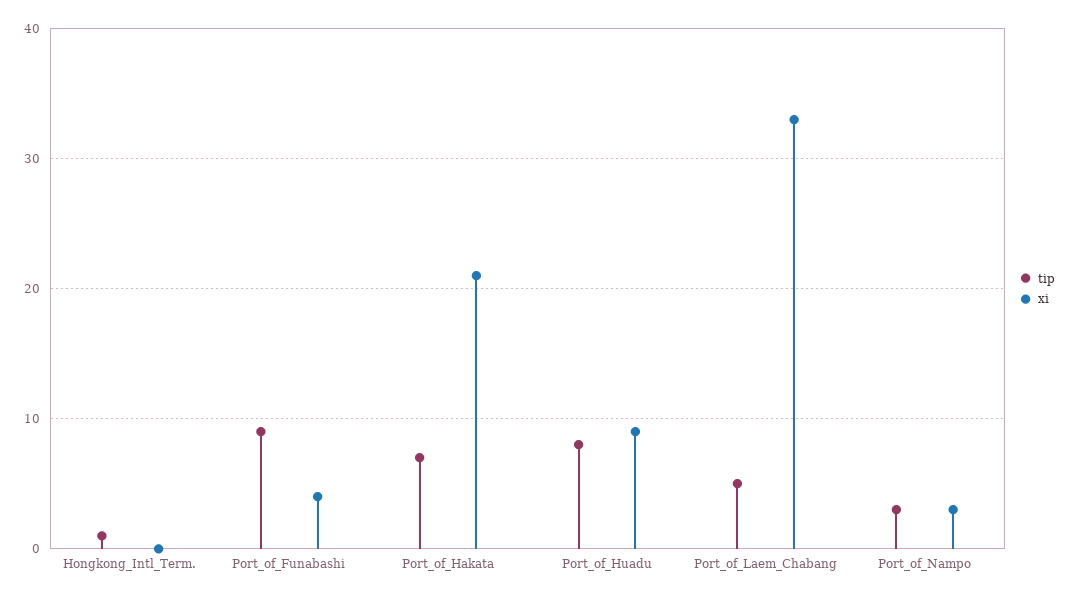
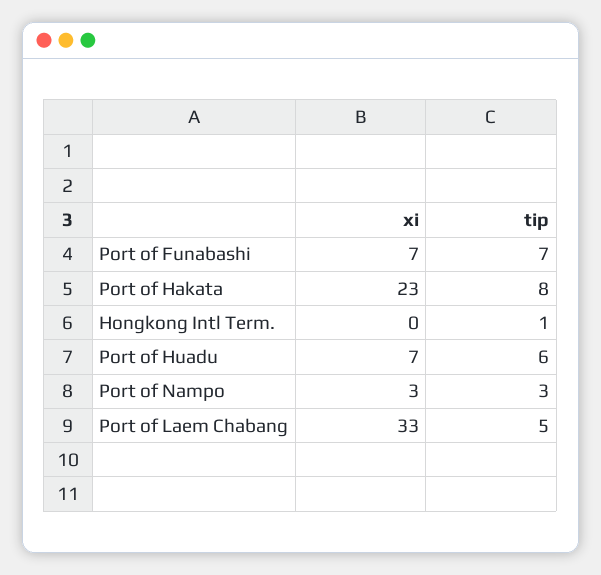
tip, Port_of_Funabashi: 9 -> 7
xi, Port_of_Funabashi: 4 -> 7
tip, Port_of_Hakata: 7 -> 8
xi, Port_of_Hakata: 21 -> 23
tip, Port_of_Huadu: 8 -> 6
xi, Port_of_Huadu: 9 -> 7

